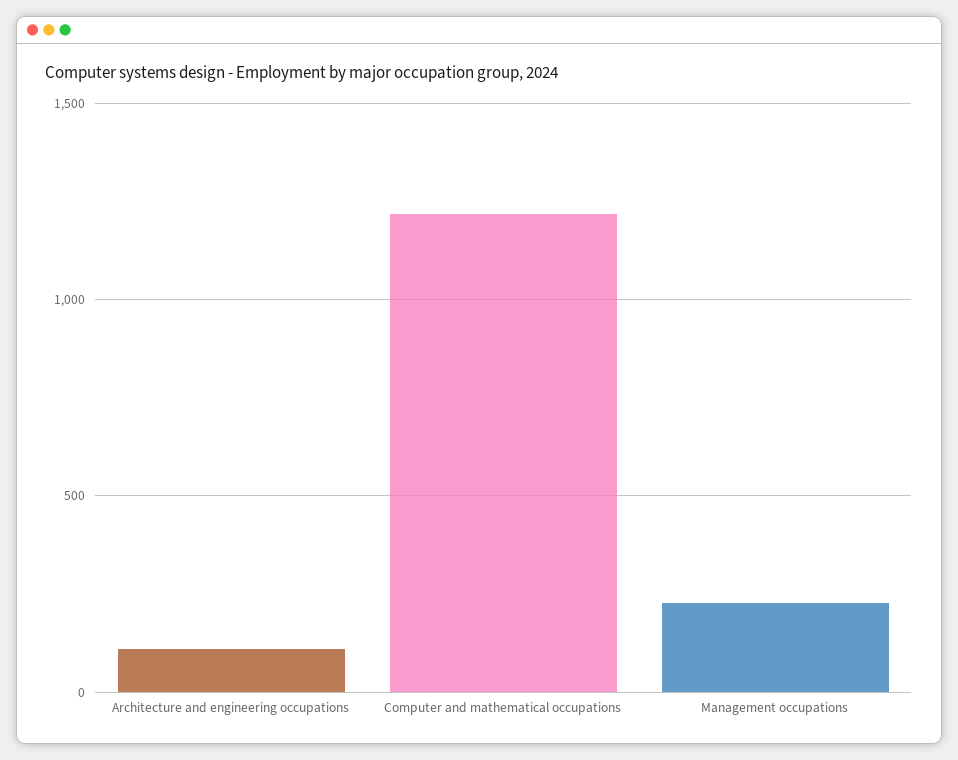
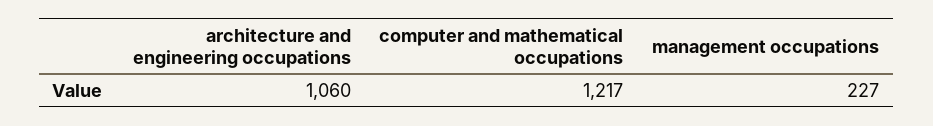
Architecture and engineering occupations: 100 -> 1060

